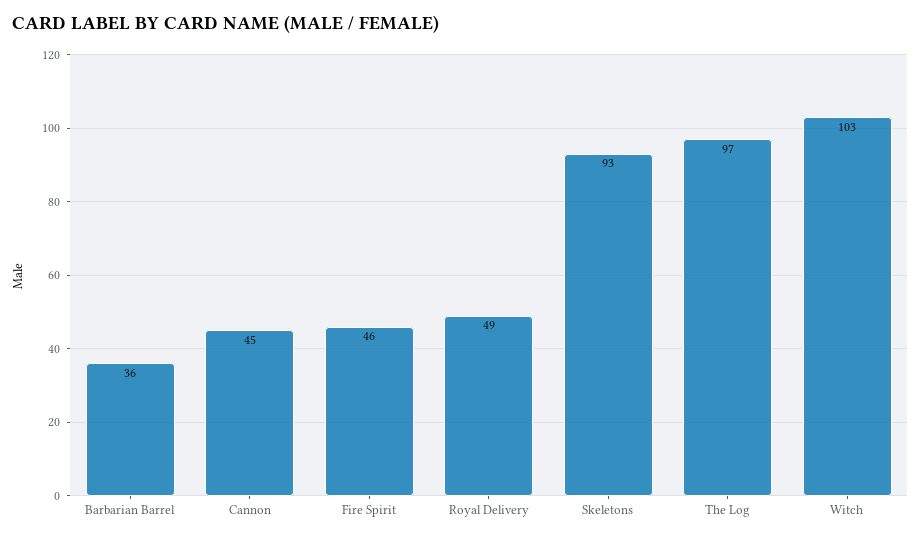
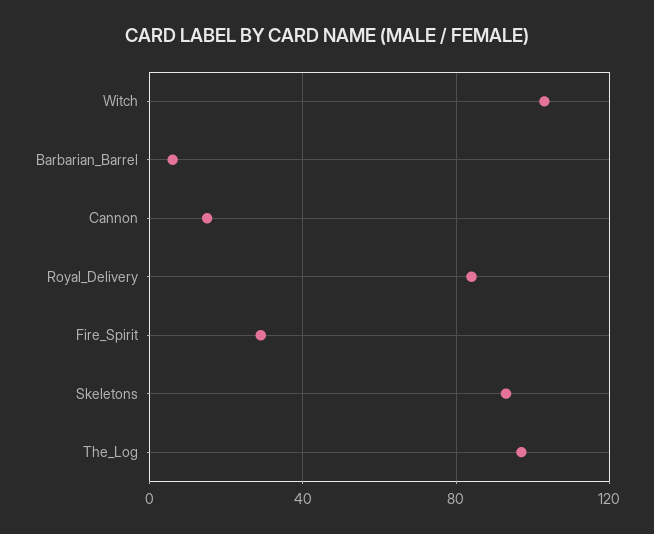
Barbarian Barrel: 36 -> 5
Cannon: 45 -> 15
Fire Spirit: 46 -> 30
Royal Delivery: 49 -> 85

